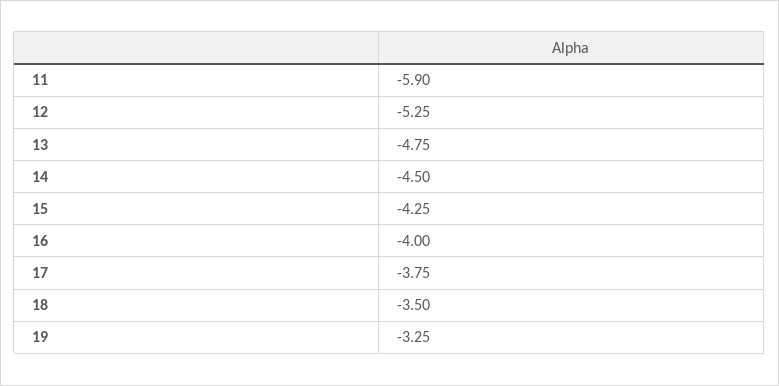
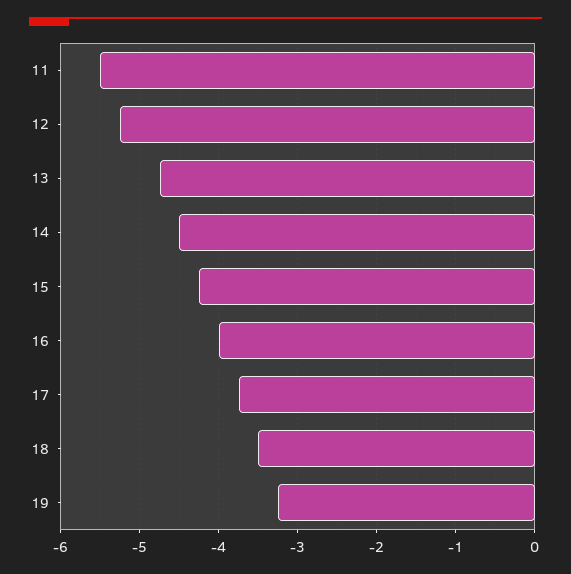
11: -5.9 -> -5.5

